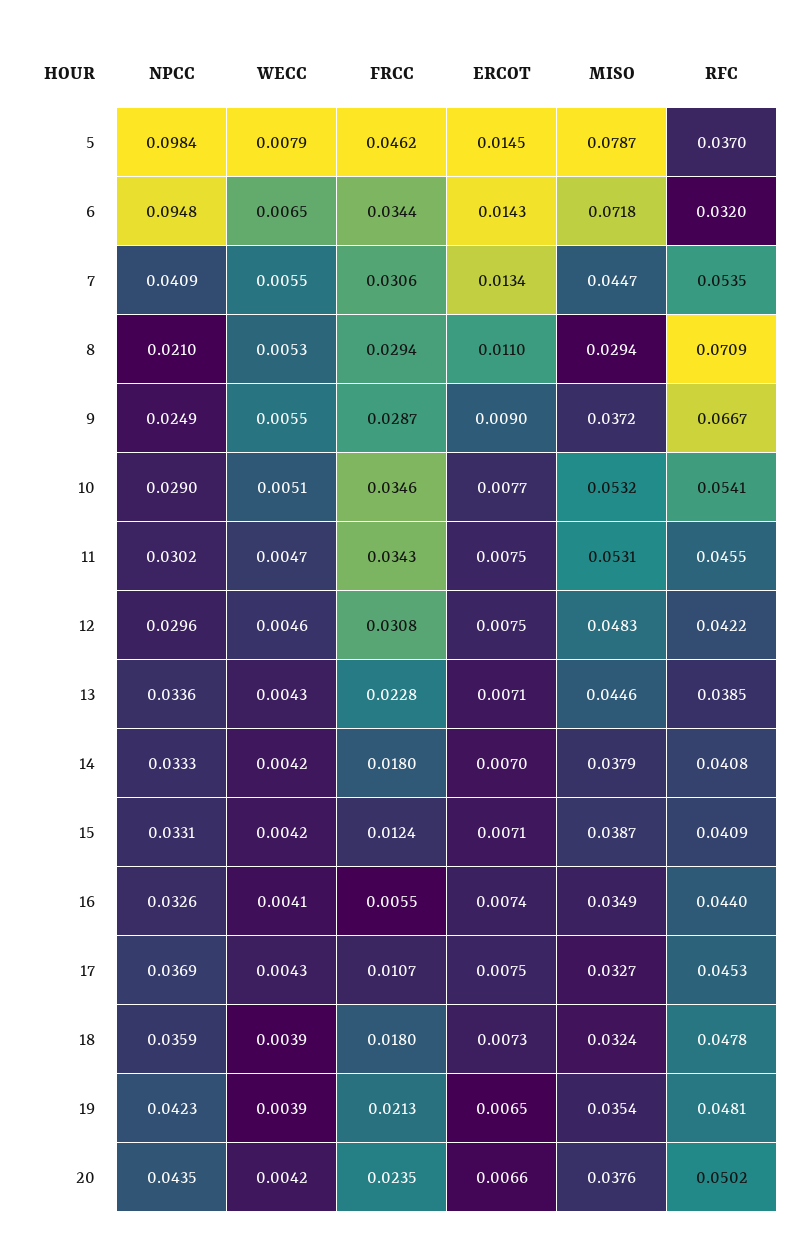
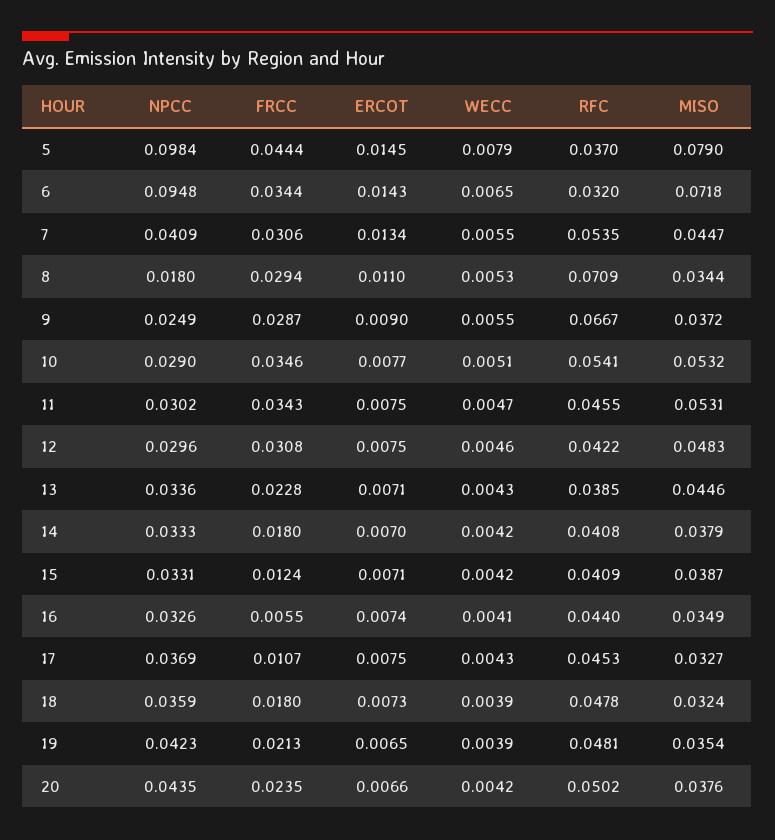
FRCC, 5: 0.0462 -> 0.0444
MISO, 5: 0.0787 -> 0.079
NPCC, 8: 0.021 -> 0.018
MISO, 8: 0.0294 -> 0.0344

